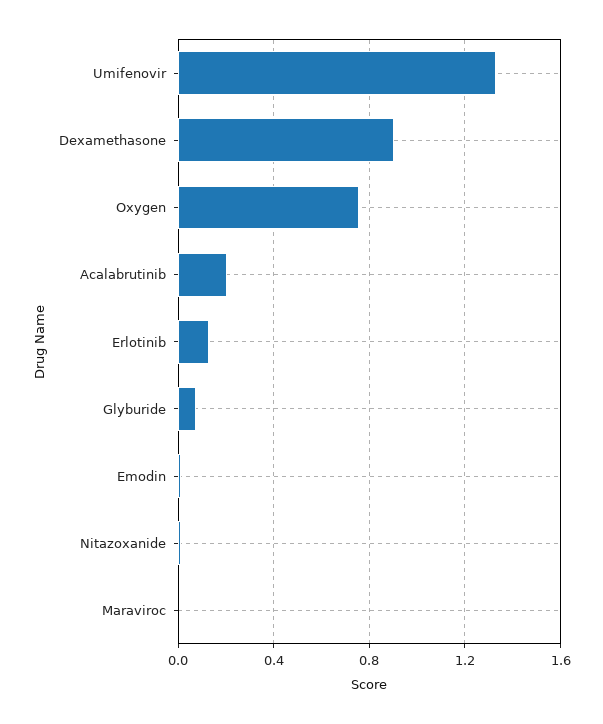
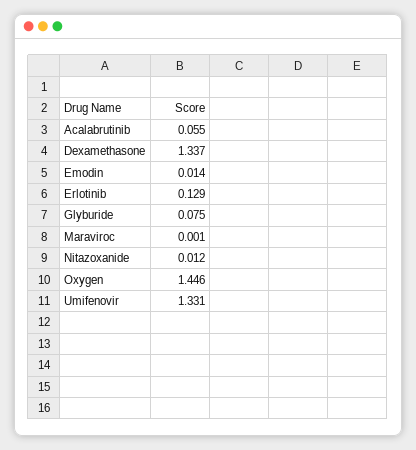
Dexamethasone: 0.9 -> 1.337
Oxygen: 0.75 -> 1.446
Acalabrutinib: 0.2 -> 0.055

